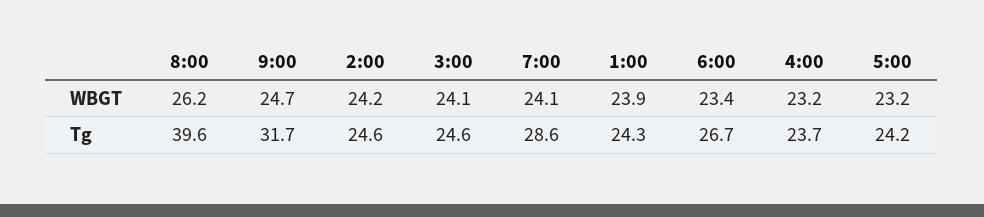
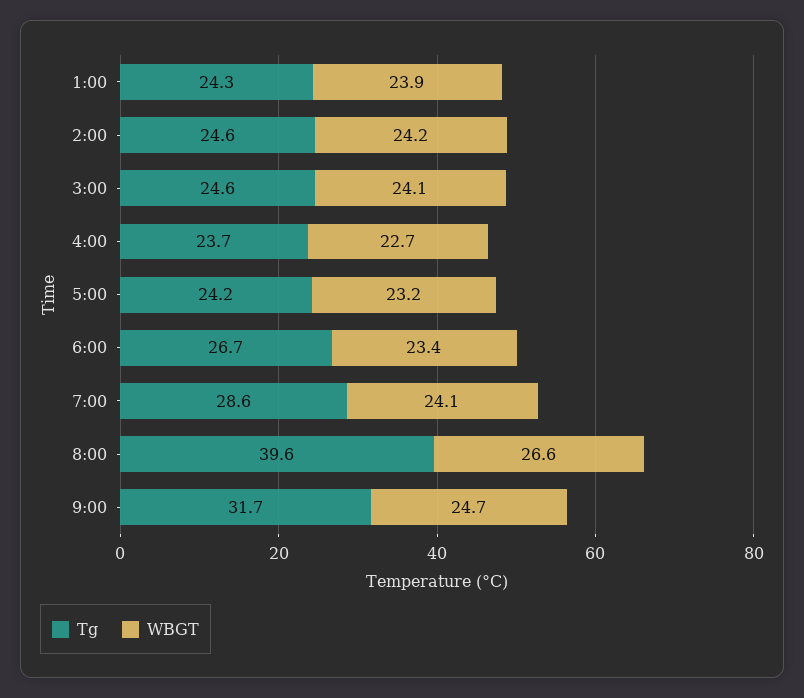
WBGT, 8:00: 26.2 -> 26.6
WBGT, 4:00: 23.2 -> 22.7

